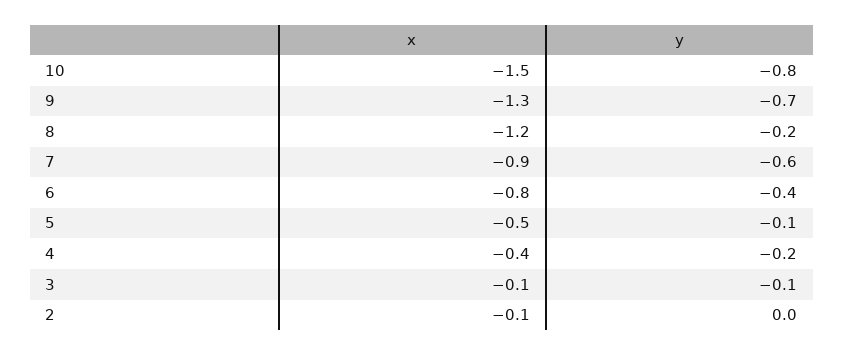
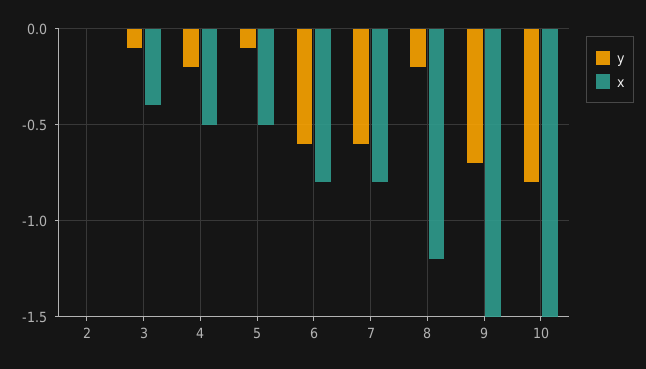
x, 9: -1.3 -> -1.5
x, 7: -0.9 -> -0.8
y, 6: -0.4 -> -0.6
x, 4: -0.4 -> -0.5
x, 3: -0.1 -> -0.4
x, 2: -0.1 -> 0

